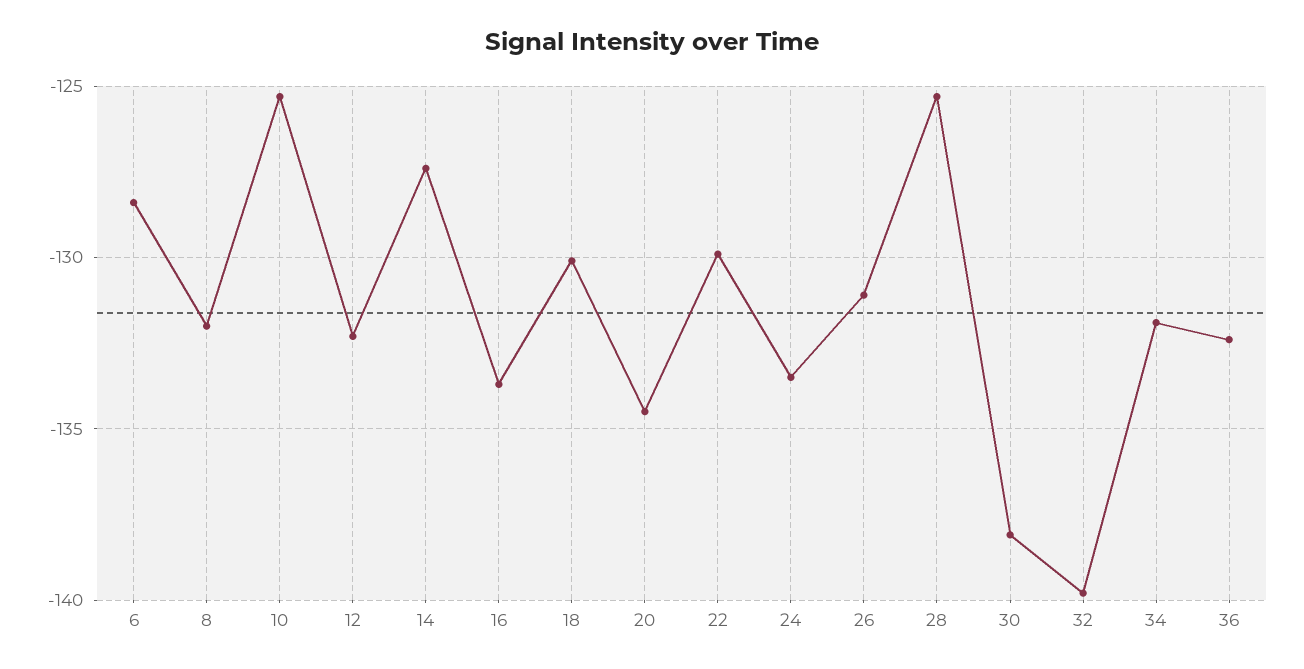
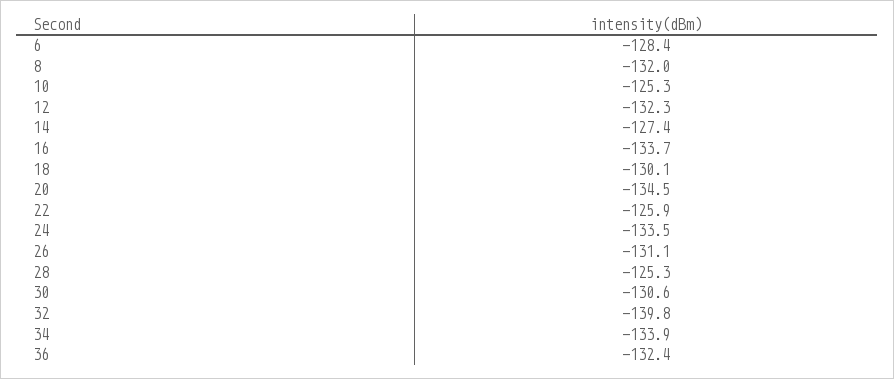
22: -130 -> -125.9
30: -138 -> -130.6
34: -132 -> -133.9

